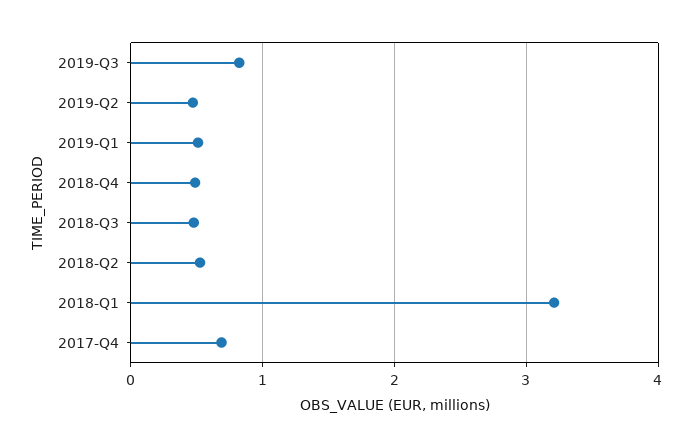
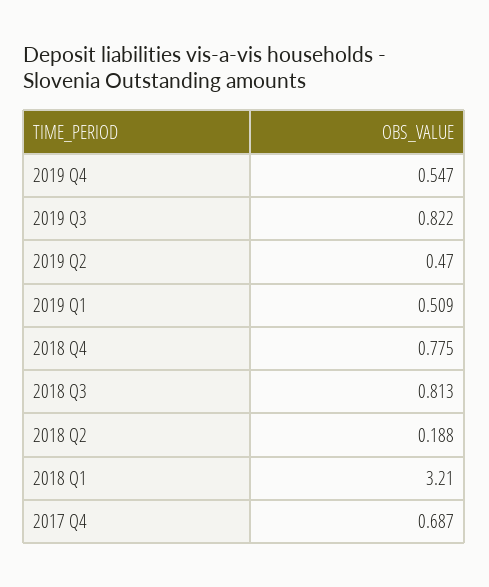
2018-Q4: 0.5 -> 0.775
2018-Q3: 0.5 -> 0.813
2018-Q2: 0.5 -> 0.188
2019 Q4: none -> 0.547

